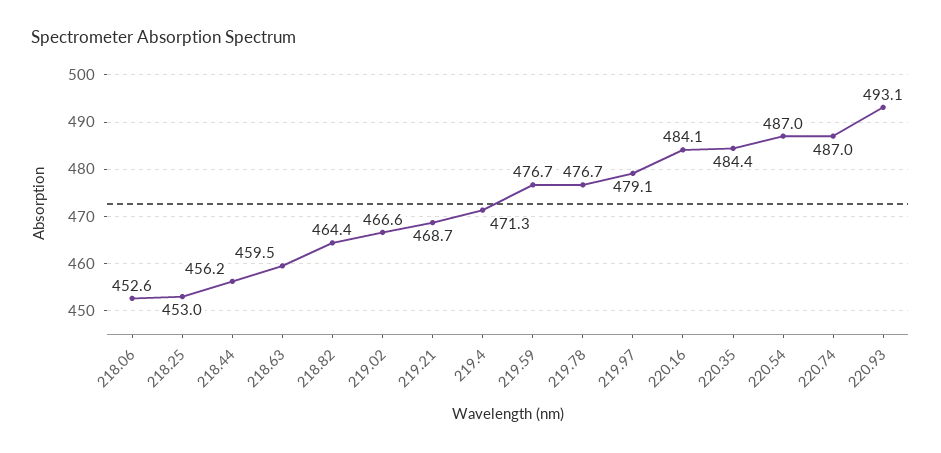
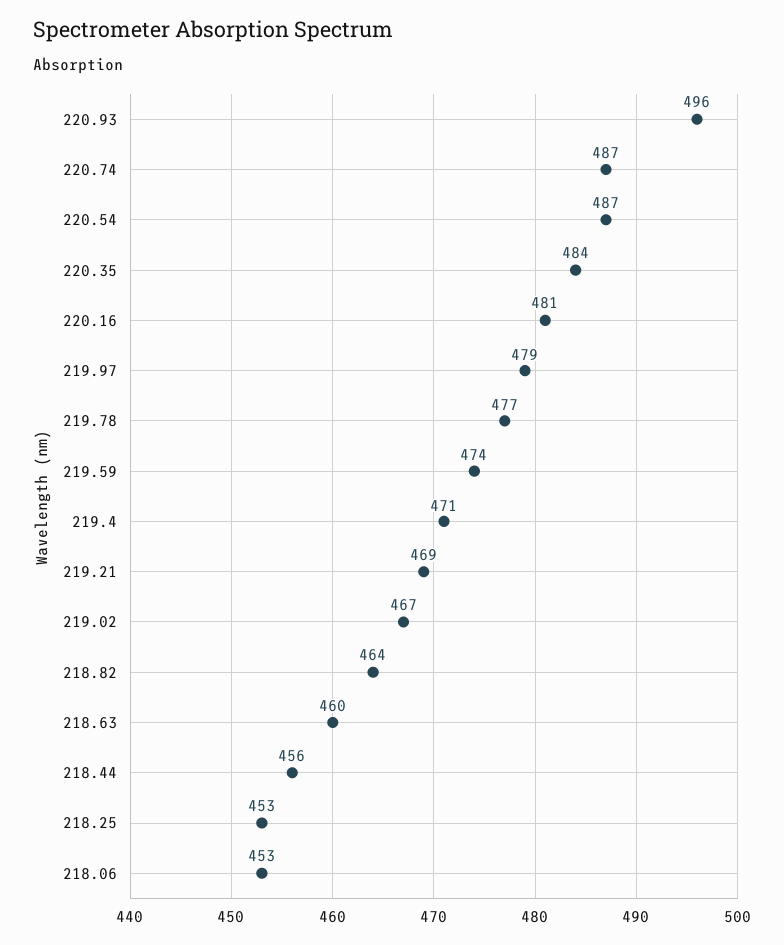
219.59: 476.7 -> 474
220.16: 484.1 -> 481
220.93: 493.1 -> 496

